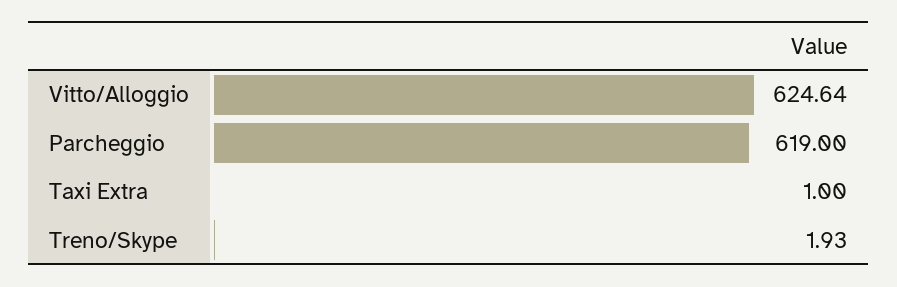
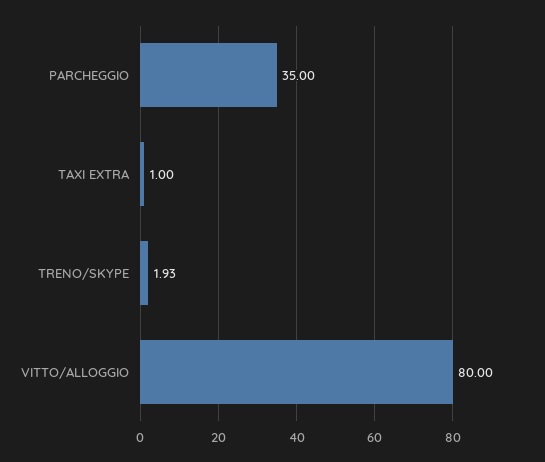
Vitto/Alloggio: 624.64 -> 80
Parcheggio: 619 -> 35

